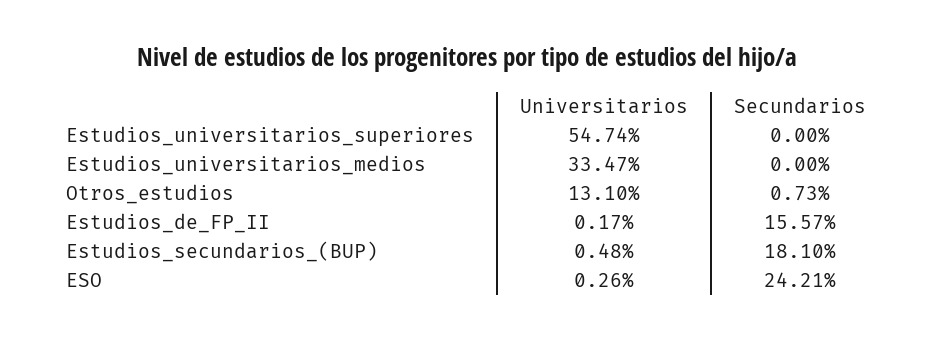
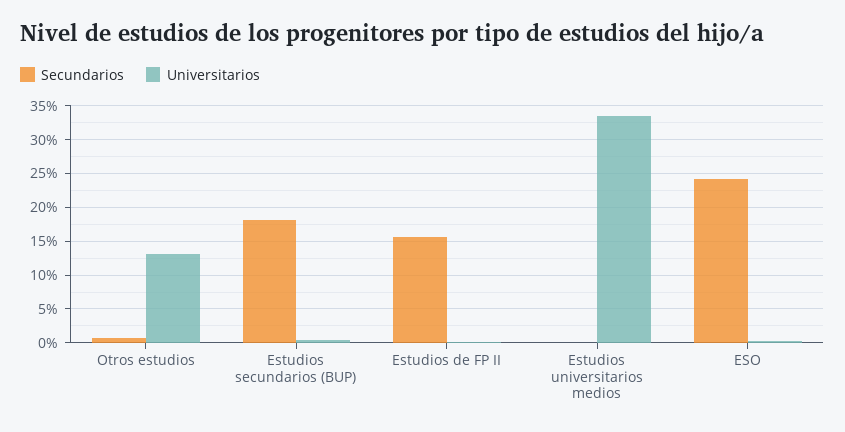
Universitarios, Estudios_universitarios_superiores: 54.74 -> none
Secundarios, Estudios_universitarios_superiores: 0 -> none

